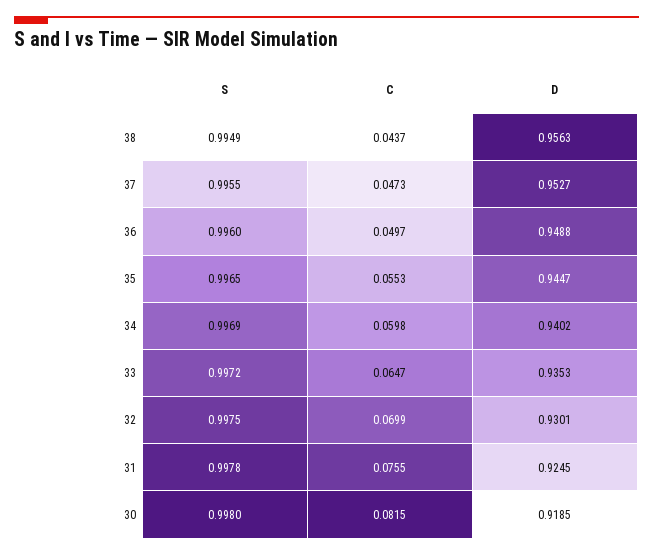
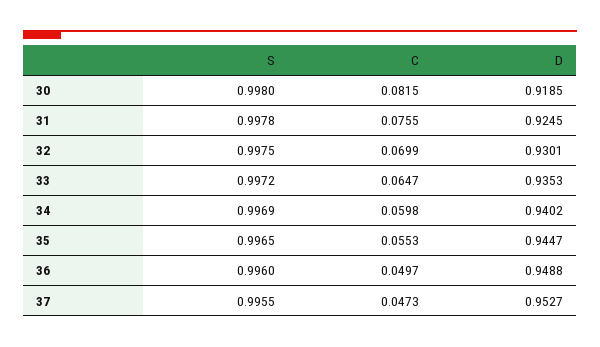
S, 38: 0.9949 -> none
C, 38: 0.0437 -> none
D, 38: 0.9563 -> none

